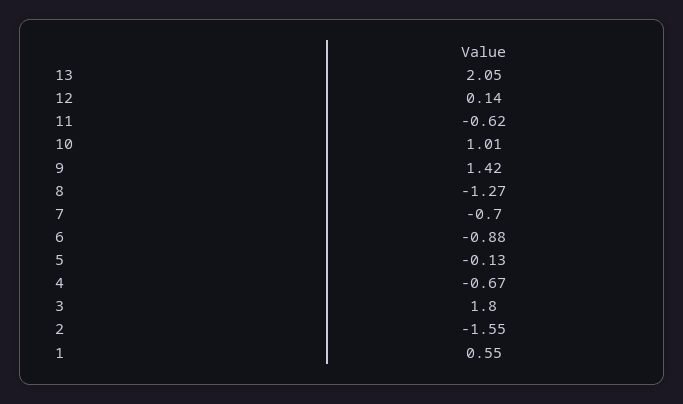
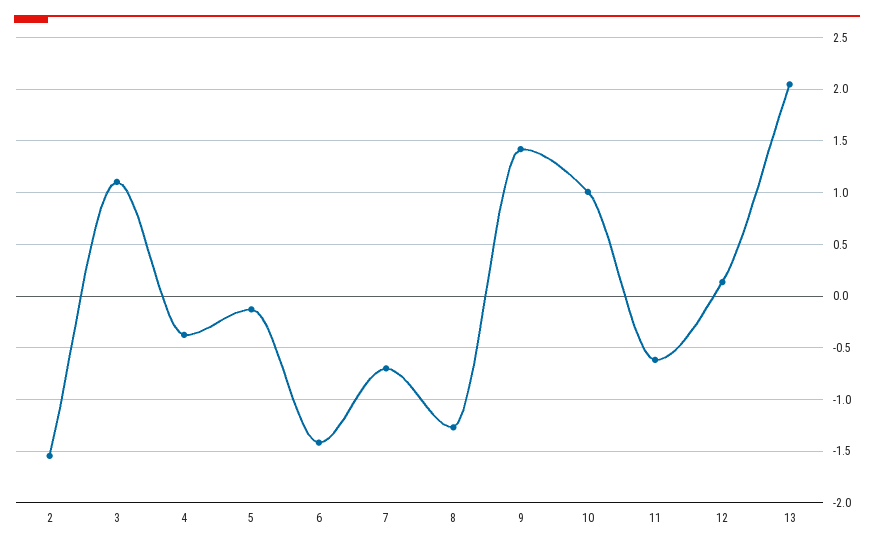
6: -0.88 -> -1.4
4: -0.67 -> -0.4
3: 1.8 -> 1.1
1: 0.55 -> none

